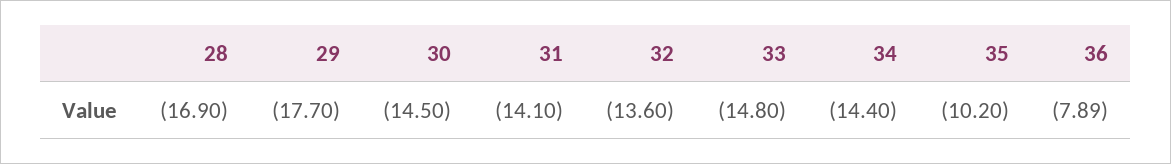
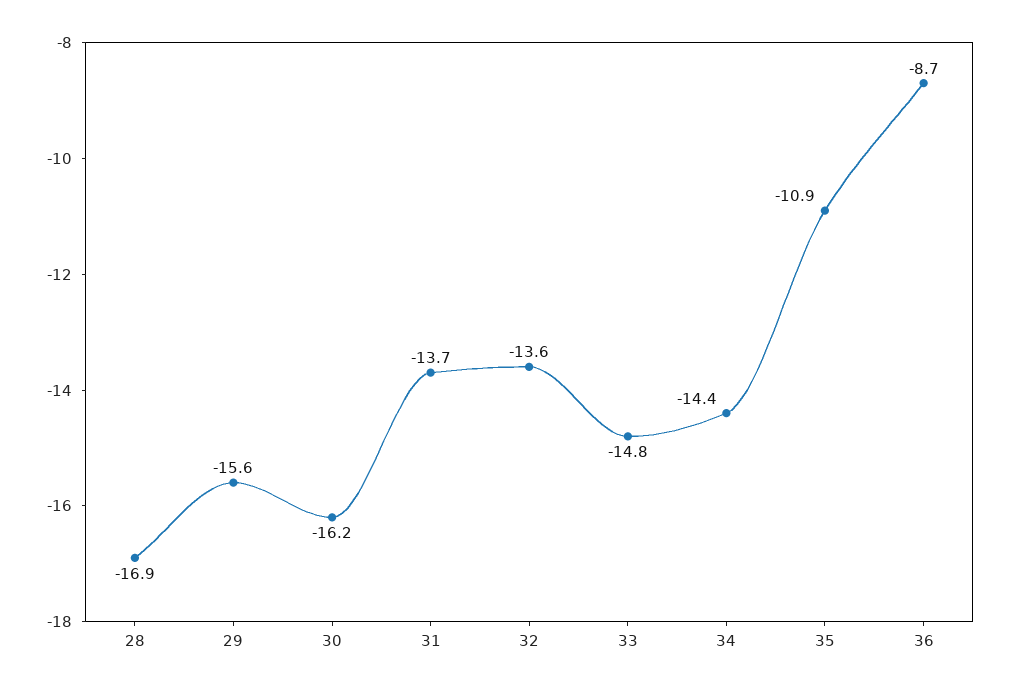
29: -17.7 -> -15.6
30: -14.5 -> -16.2
31: -14.1 -> -13.7
35: -10.2 -> -10.9
36: -7.89 -> -8.7

